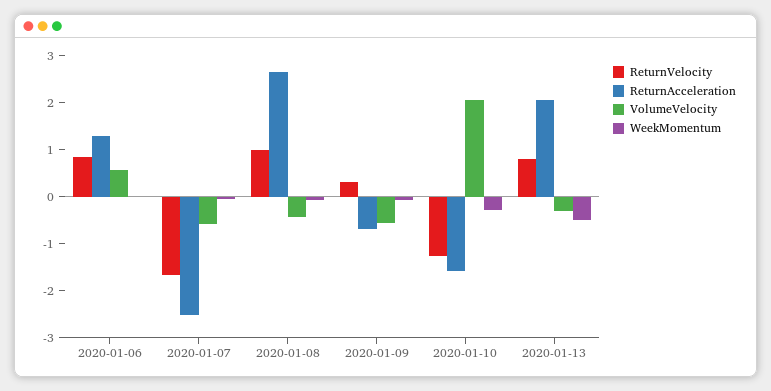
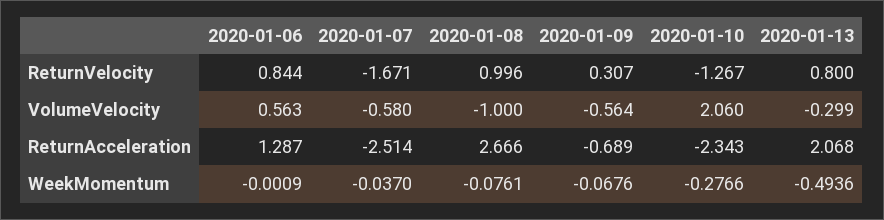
VolumeVelocity, 2020-01-08: -0.4 -> -1
ReturnAcceleration, 2020-01-10: -1.6 -> -2.343

